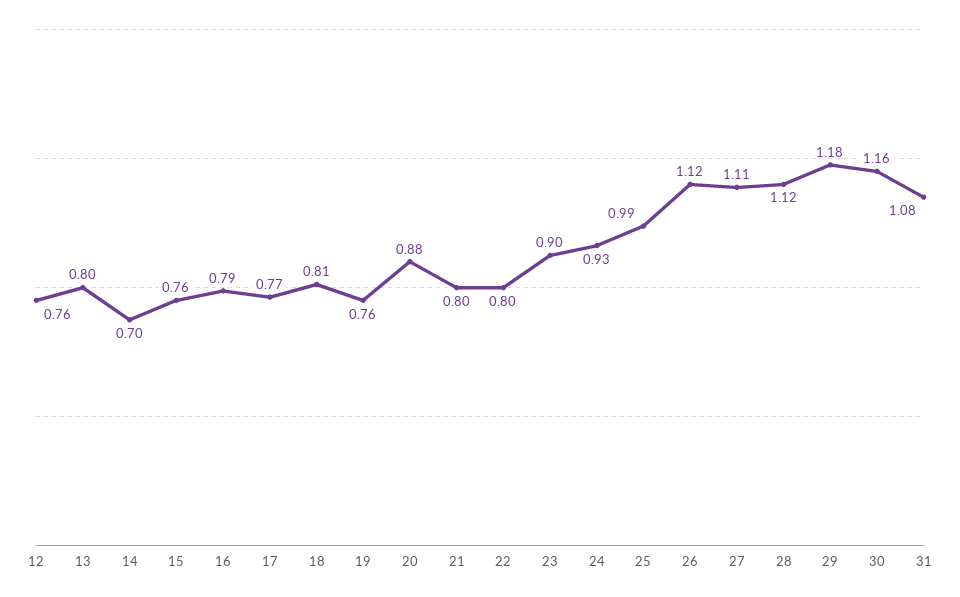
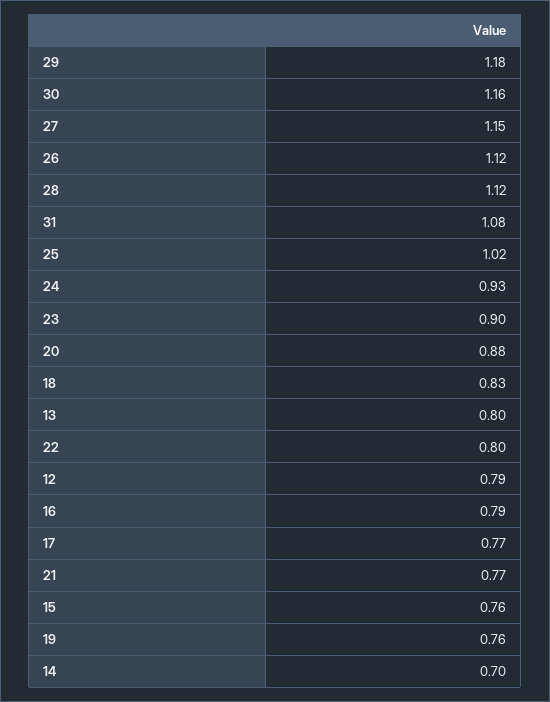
12: 0.76 -> 0.79
18: 0.81 -> 0.83
21: 0.8 -> 0.77
25: 0.99 -> 1.02
27: 1.11 -> 1.15

